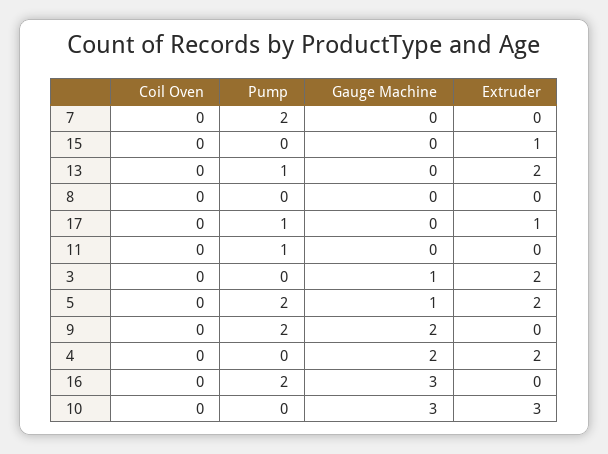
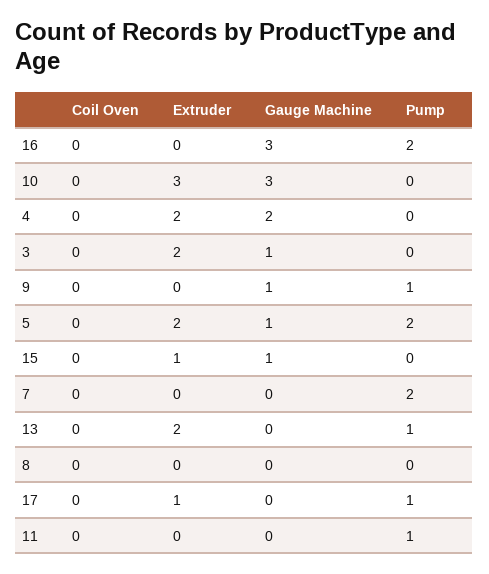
Gauge Machine, 15: 0 -> 1
Pump, 9: 2 -> 1
Gauge Machine, 9: 2 -> 1

